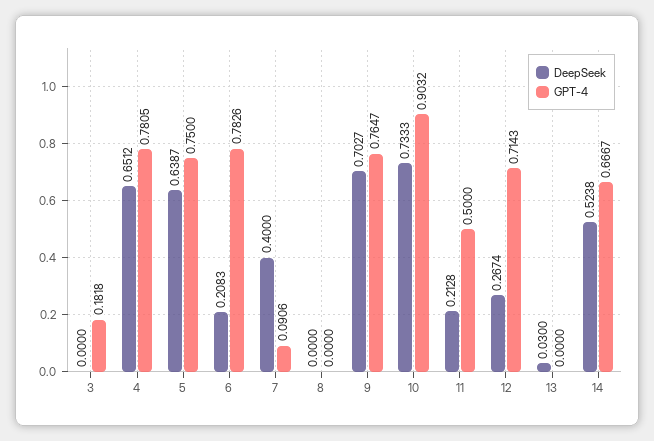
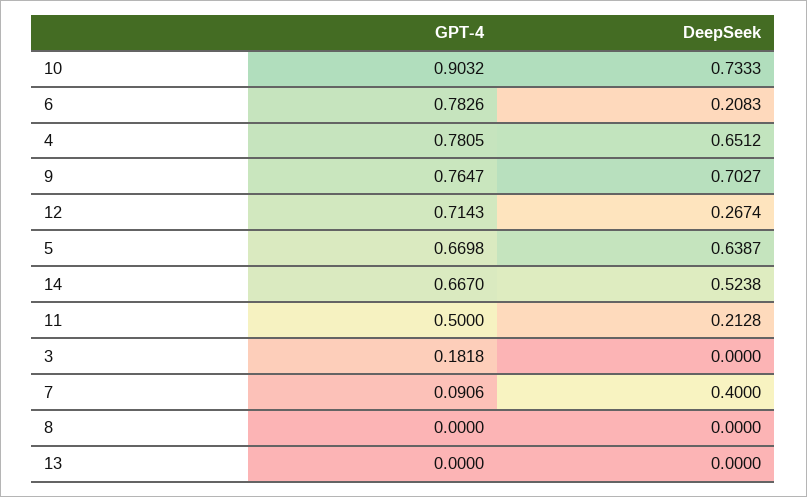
GPT-4, 5: 0.75 -> 0.6698
DeepSeek, 13: 0.03 -> 0
GPT-4, 14: 0.6667 -> 0.667

